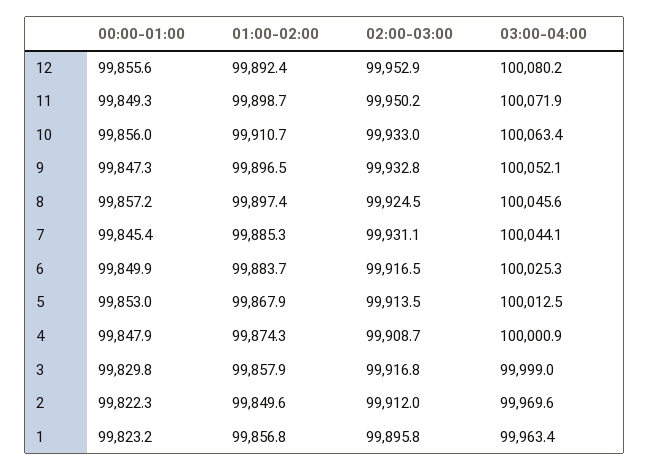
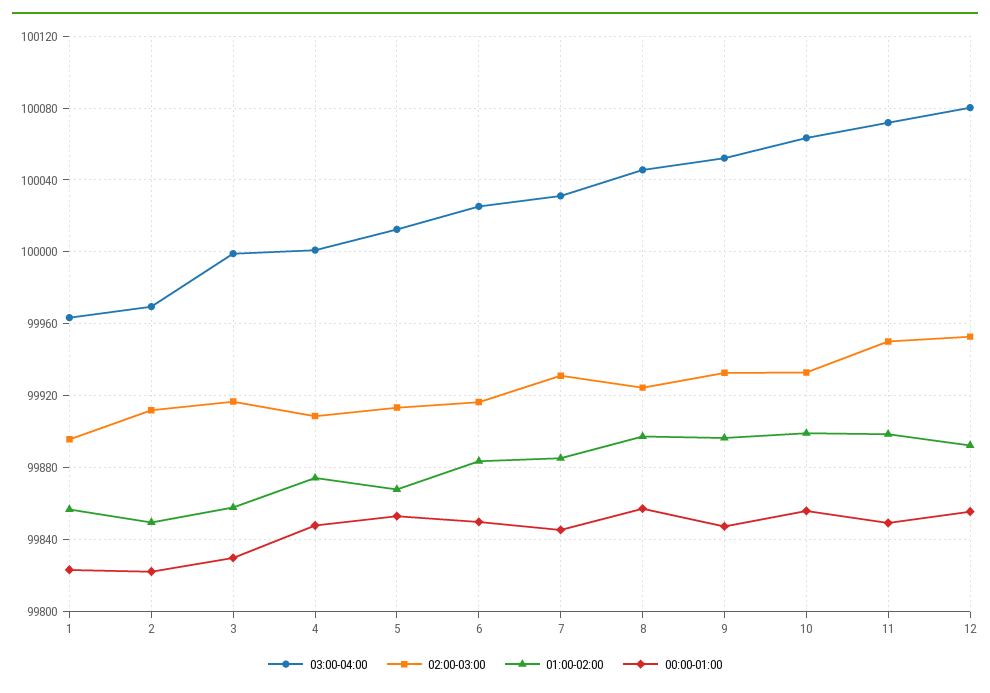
01:00-02:00, 10: 99910.7 -> 99900
03:00-04:00, 7: 100044.1 -> 100030

